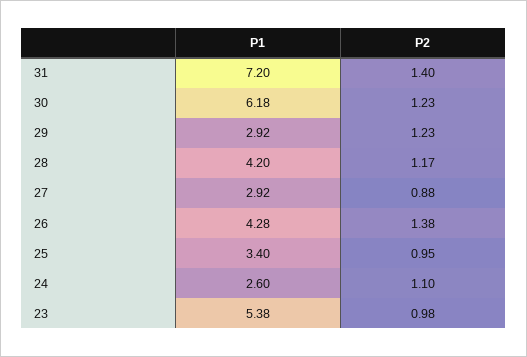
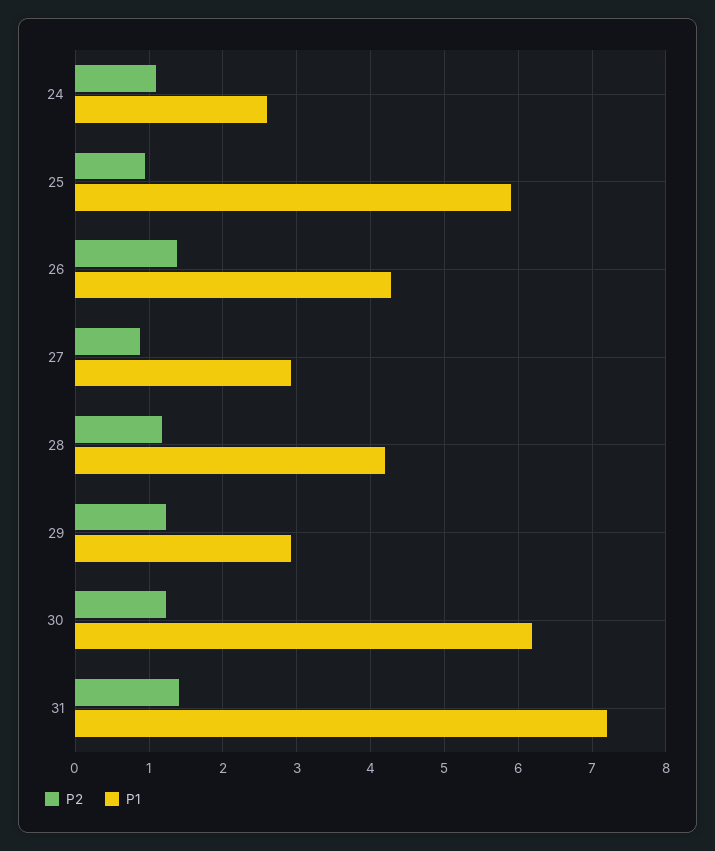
P1, 25: 3.4 -> 5.9
P1, 23: 5.38 -> none
P2, 23: 0.98 -> none

